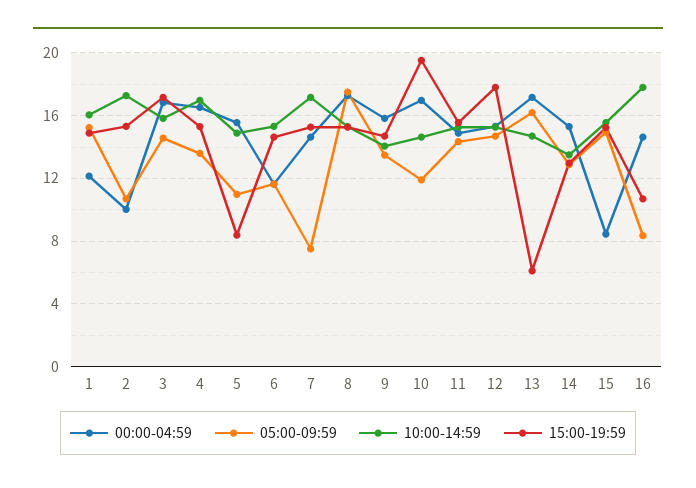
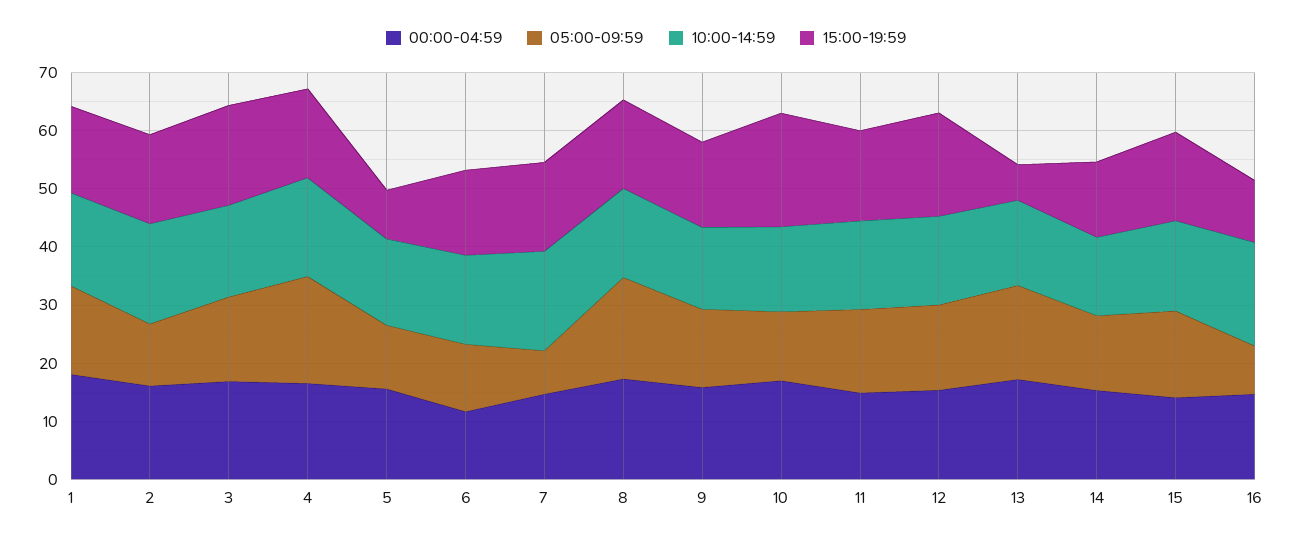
00:00-04:59, 1: 12 -> 18
00:00-04:59, 2: 10 -> 16
05:00-09:59, 4: 13.5 -> 18
00:00-04:59, 15: 8.5 -> 14

